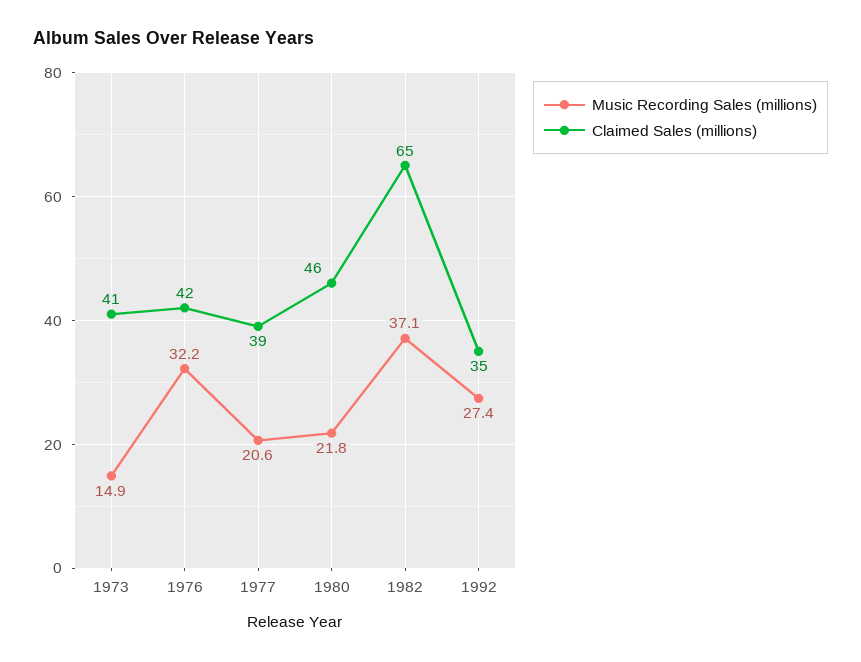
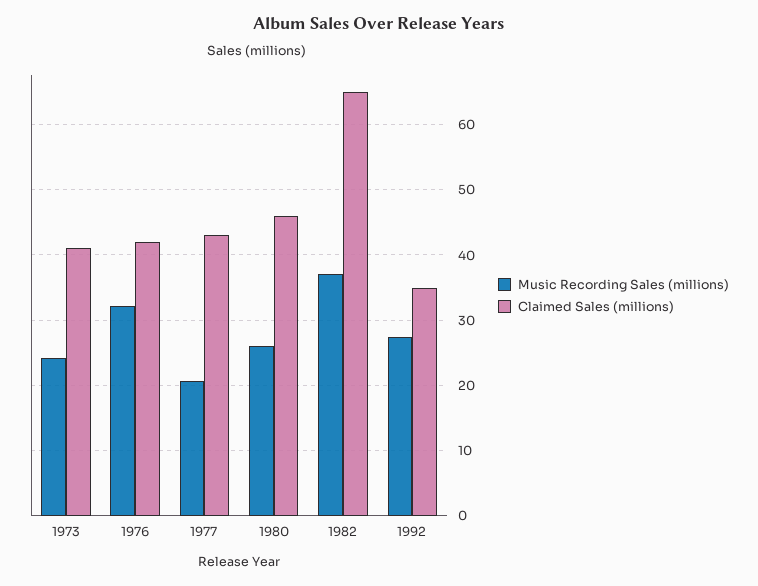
Music Recording Sales (millions), 1973: 14.9 -> 24
Claimed Sales (millions), 1977: 39 -> 43
Music Recording Sales (millions), 1980: 21.8 -> 26

